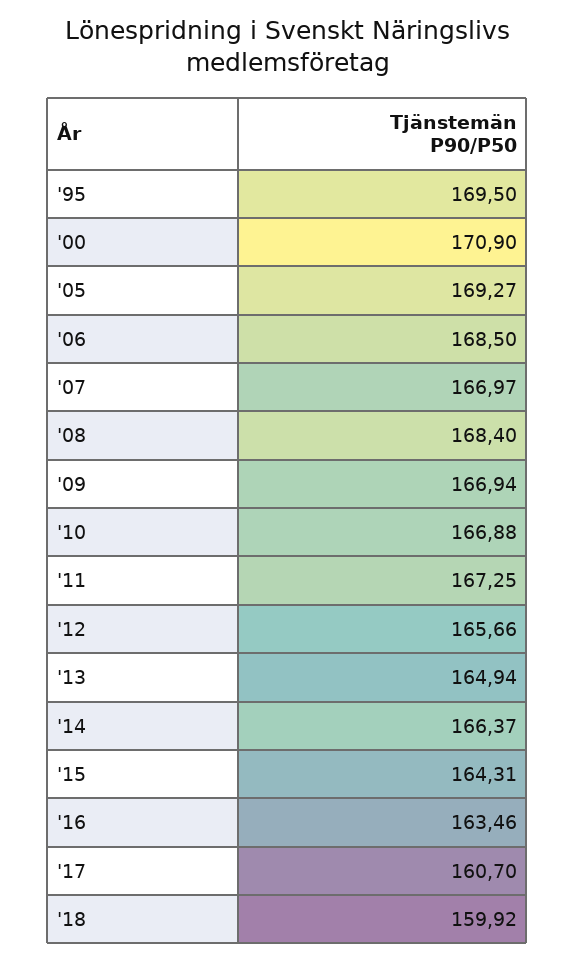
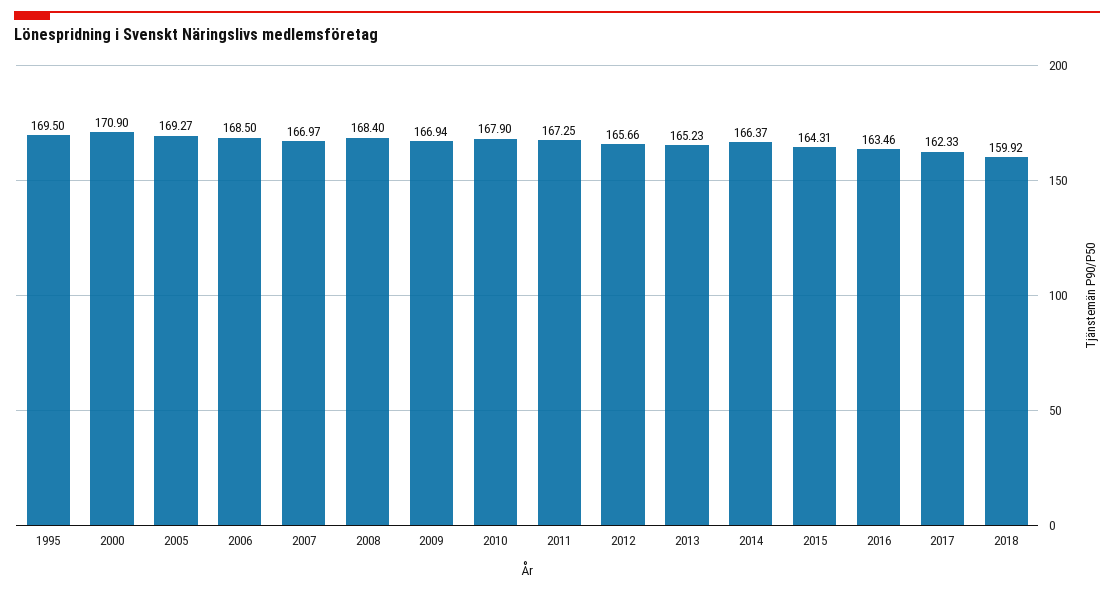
'10: 166.88 -> 167.9
'13: 164.94 -> 165.23
'17: 160.7 -> 162.33

